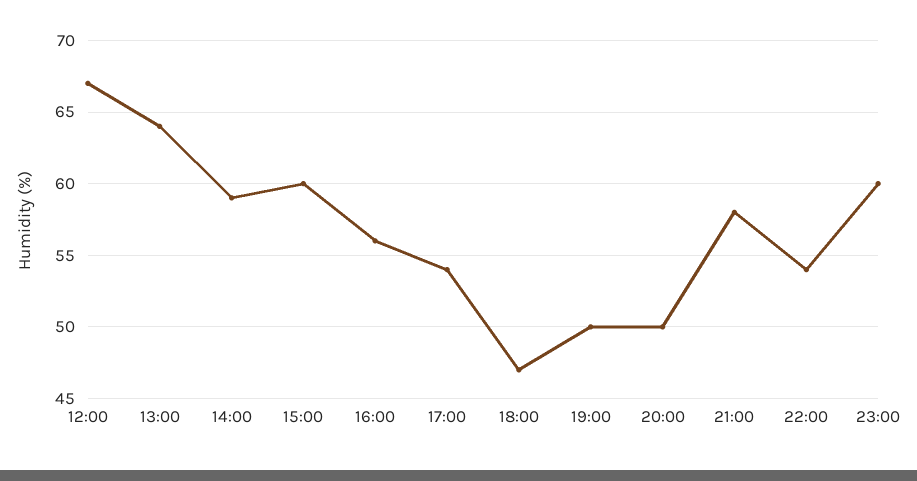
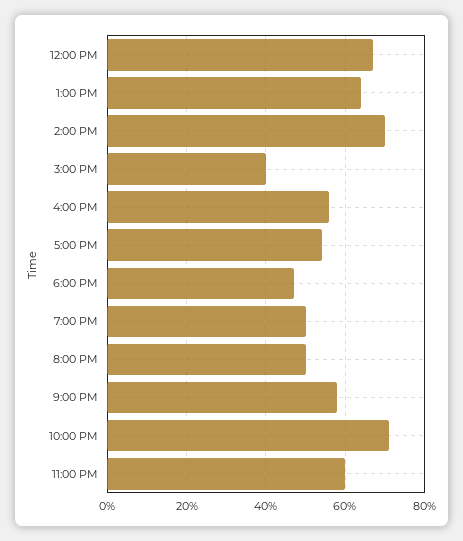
14:00: 59 -> 70
15:00: 60 -> 40
22:00: 54 -> 70

